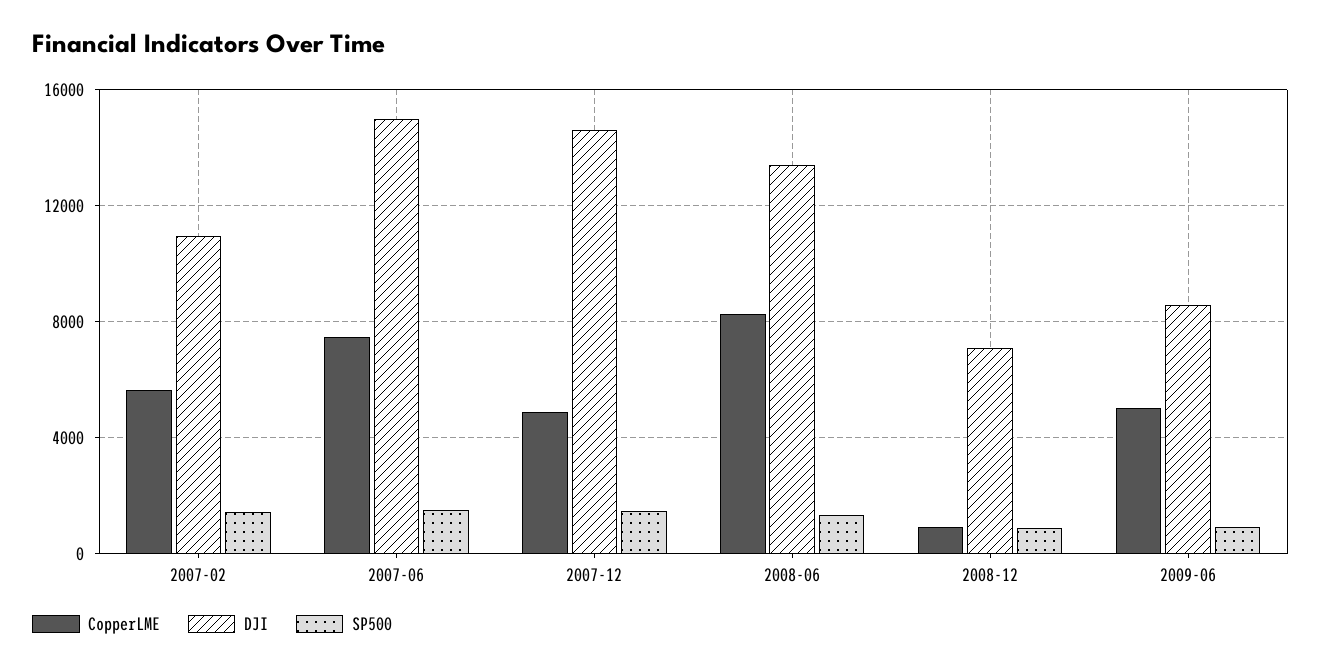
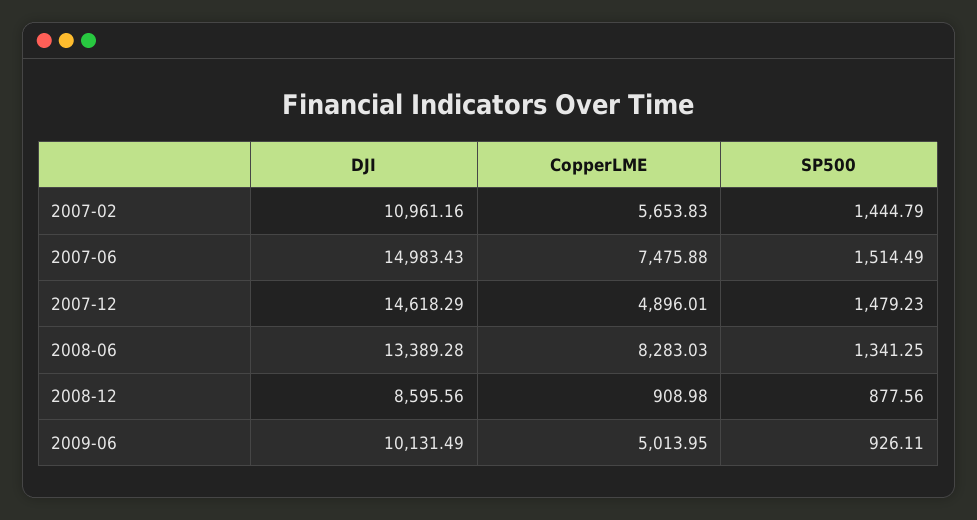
DJI, 2008-12: 7000 -> 8595.56
DJI, 2009-06: 8500 -> 10131.49

